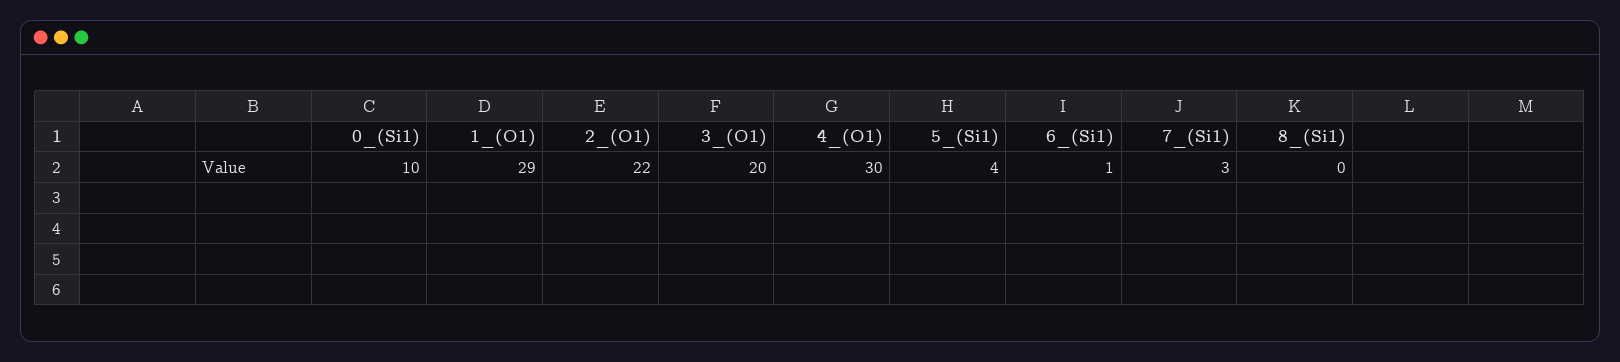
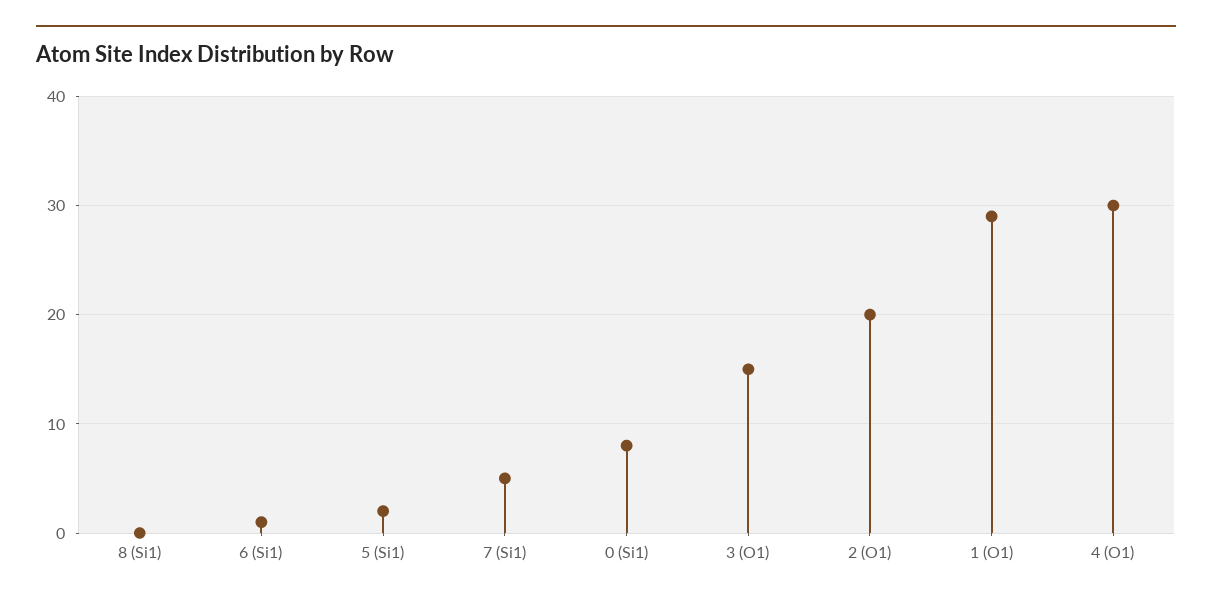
0_(Si1): 10 -> 8
2_(O1): 22 -> 20
3_(O1): 20 -> 15
5_(Si1): 4 -> 2
7_(Si1): 3 -> 5

